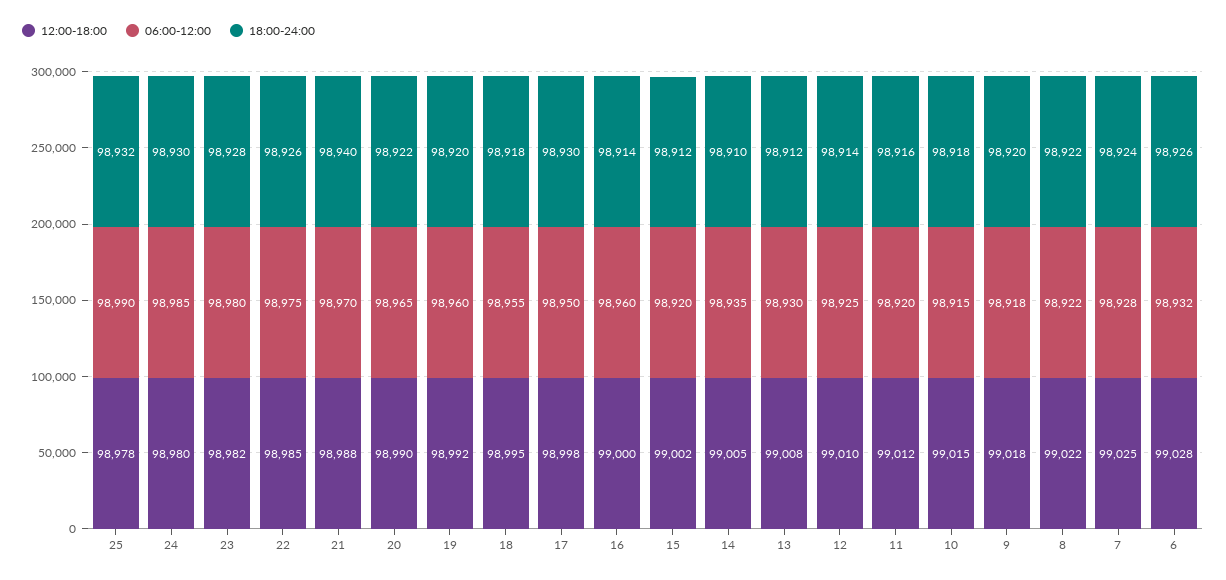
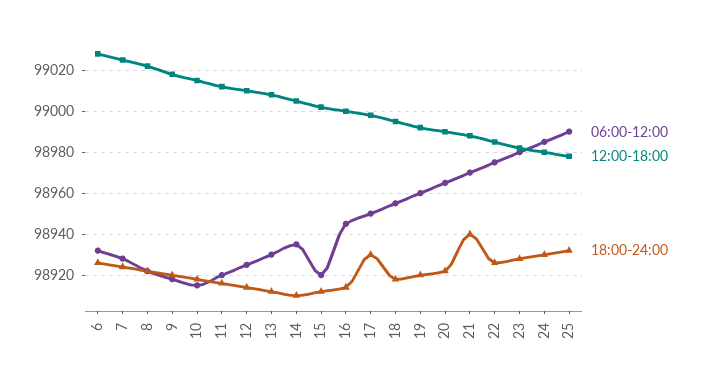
06:00-12:00, 16: 98960 -> 98945

